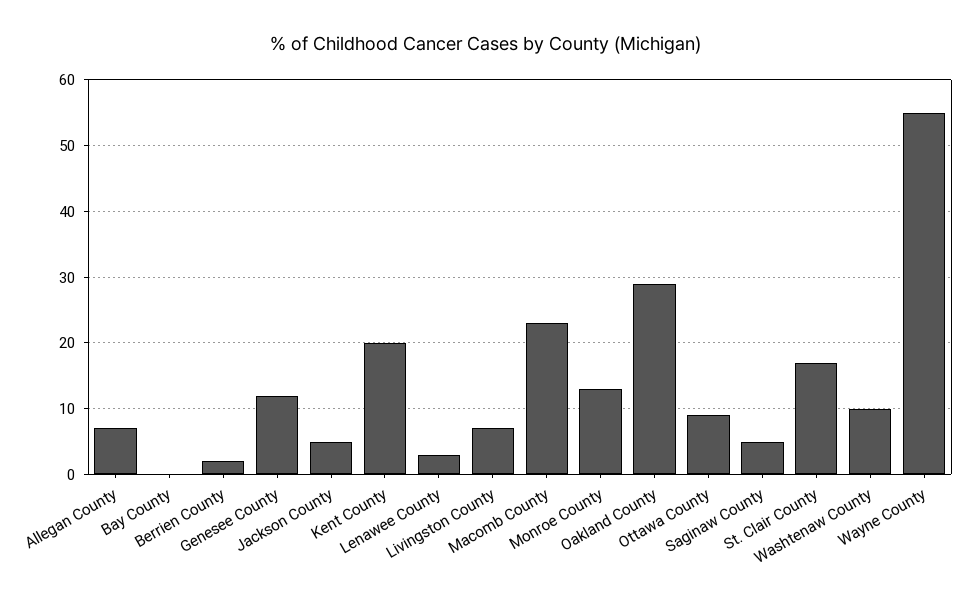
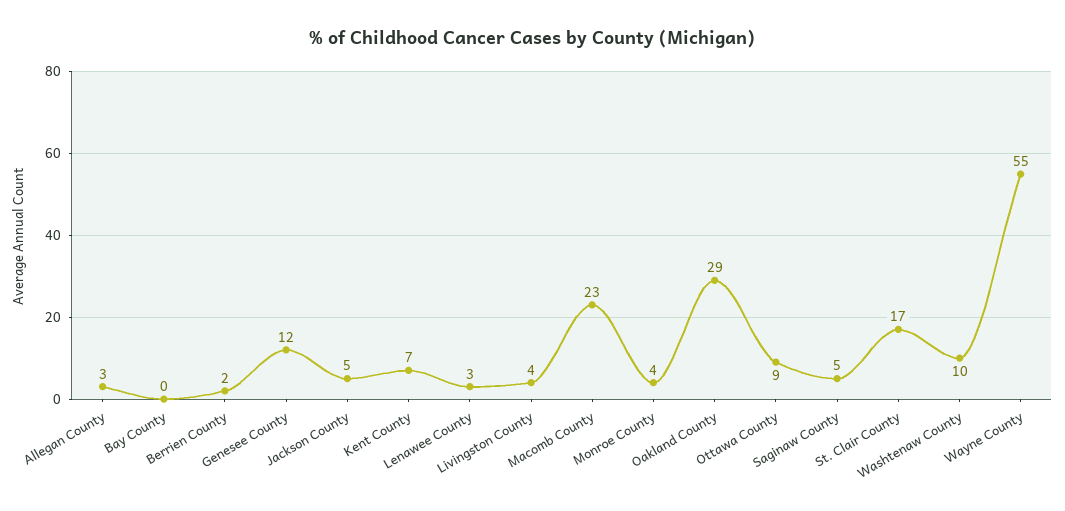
Allegan County: 7 -> 3
Kent County: 20 -> 7
Livingston County: 7 -> 4
Monroe County: 13 -> 4

